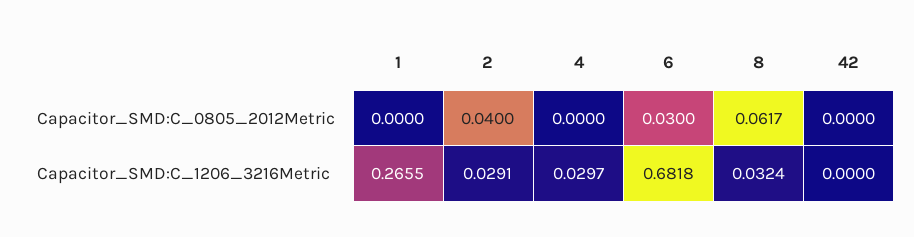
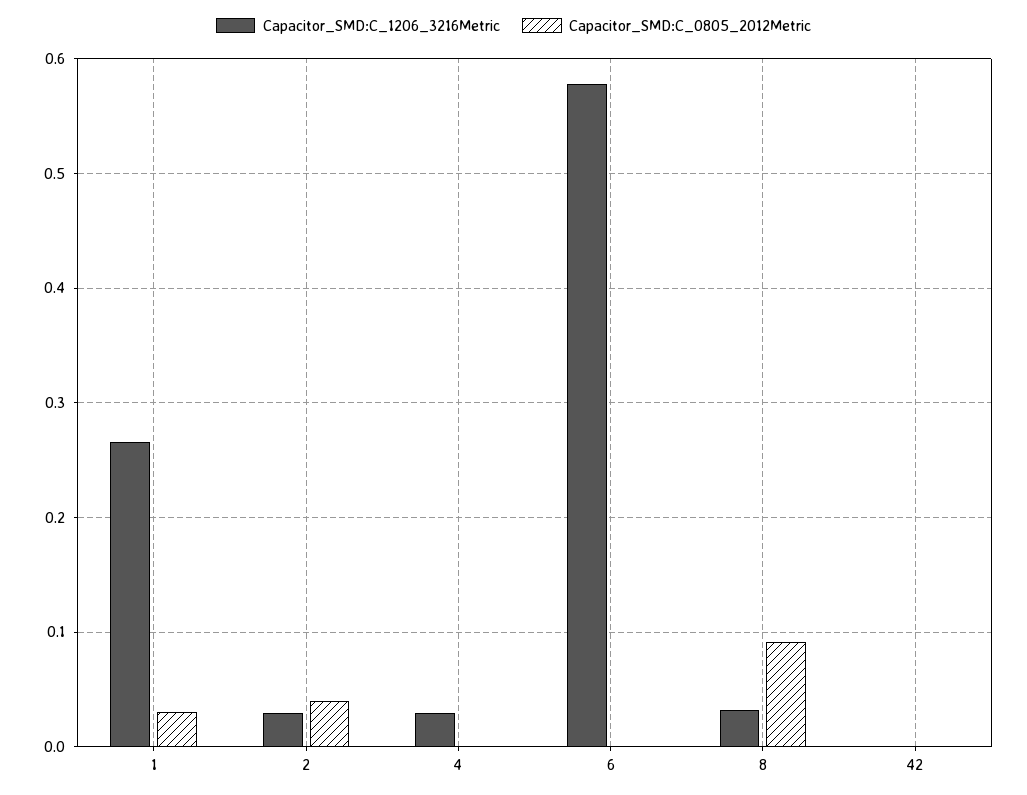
Capacitor_SMD:C_0805_2012Metric, 1: 0 -> 0.03
Capacitor_SMD:C_0805_2012Metric, 6: 0.03 -> 0
Capacitor_SMD:C_0805_2012Metric, 8: 0.0617 -> 0.09
Capacitor_SMD:C_1206_3216Metric, 6: 0.6818 -> 0.58

